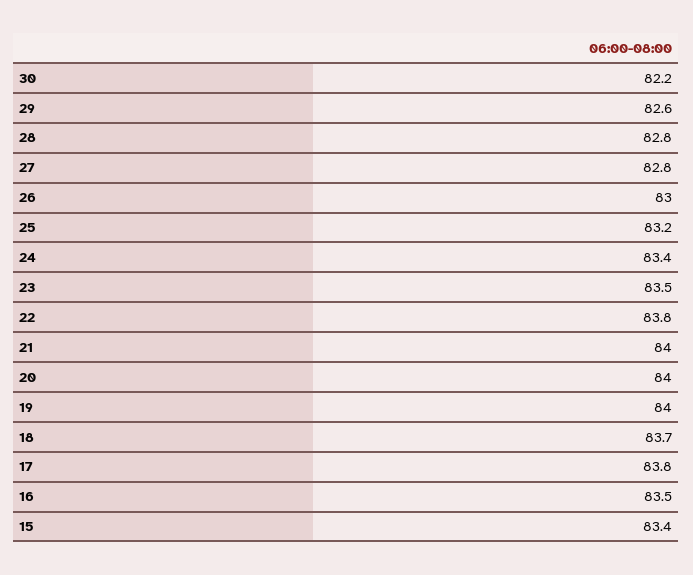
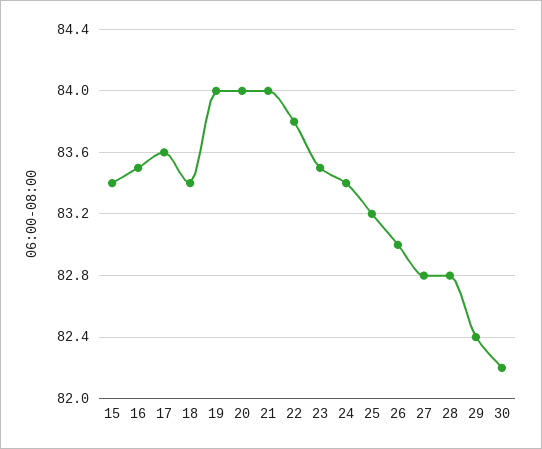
29: 82.6 -> 82.4
18: 83.7 -> 83.4
17: 83.8 -> 83.6

